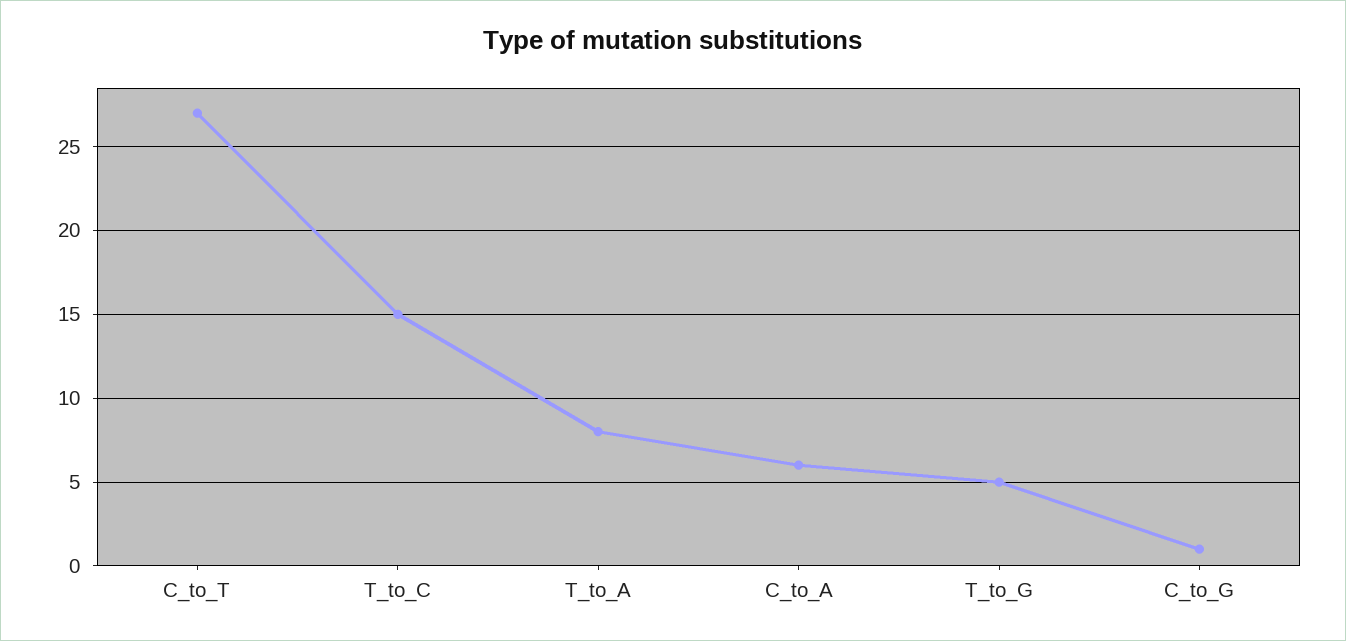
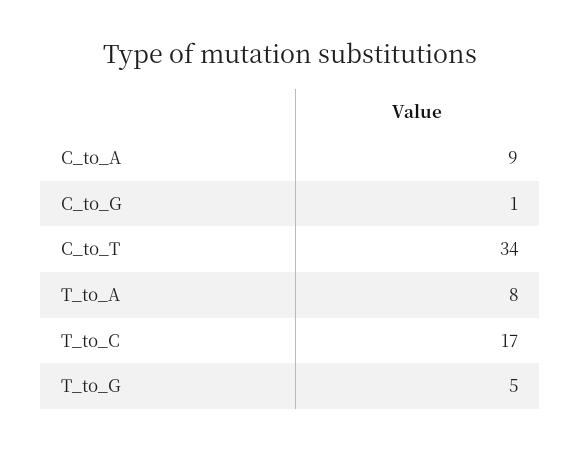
C_to_T: 27 -> 34
T_to_C: 15 -> 17
C_to_A: 6 -> 9

